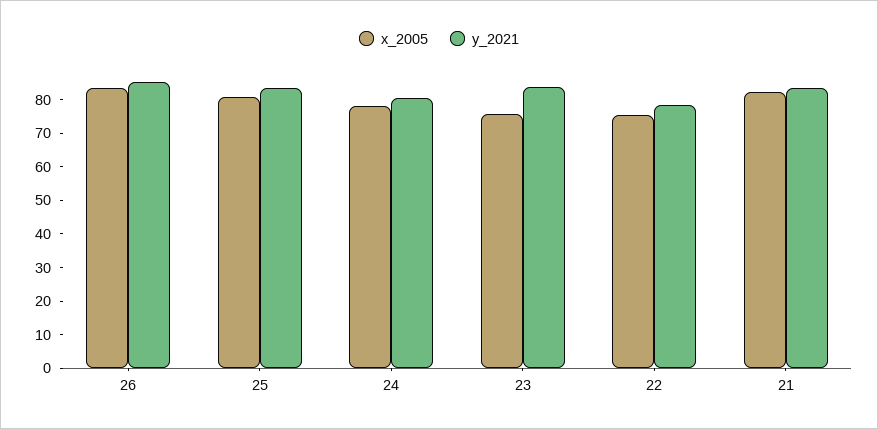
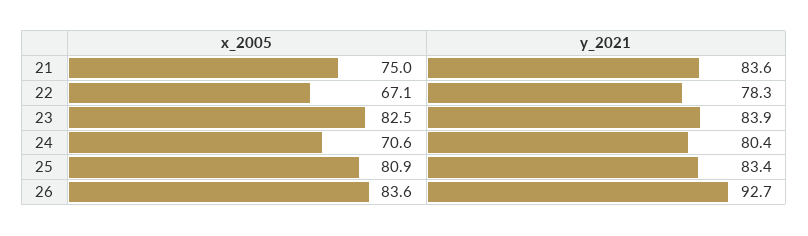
y_2021, 26: 85 -> 92.7
x_2005, 24: 77.5 -> 70.6
x_2005, 23: 75 -> 82.5
x_2005, 22: 75 -> 67.1
x_2005, 21: 82.5 -> 75

